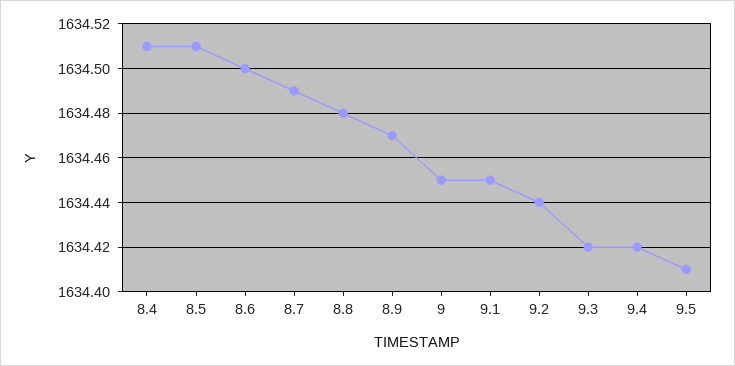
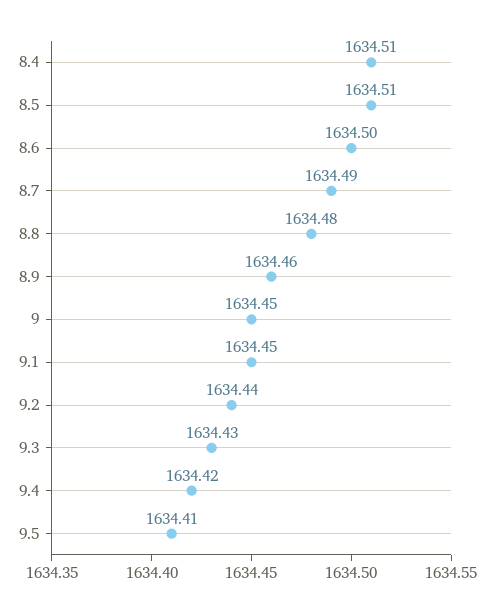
8.9: 1634.47 -> 1634.46
9.3: 1634.42 -> 1634.43

